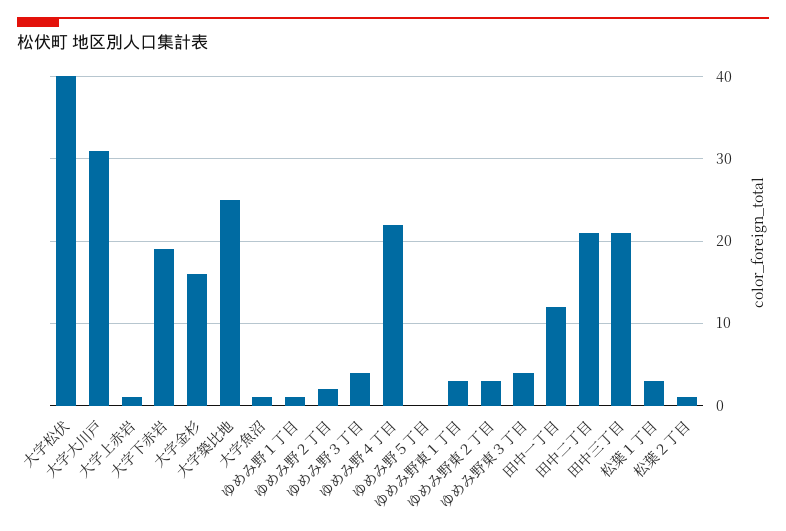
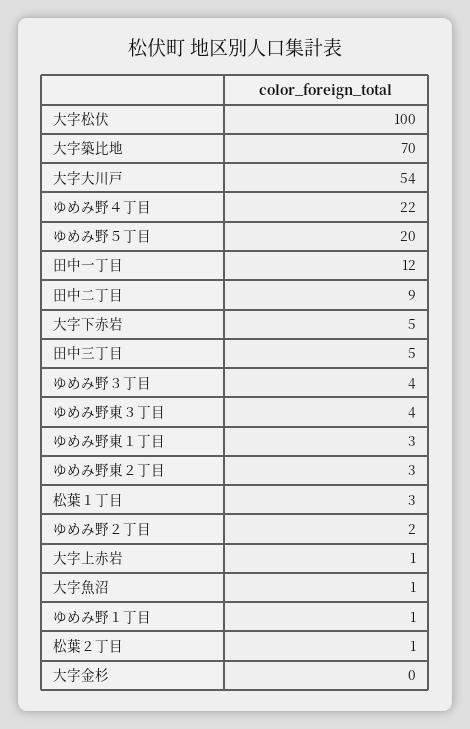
大字松伏: 40 -> 100
大字大川戸: 31 -> 54
大字下赤岩: 19 -> 5
大字金杉: 16 -> 0
大字築比地: 25 -> 70
ゆめみ野５丁目: 0 -> 20
田中二丁目: 21 -> 9
田中三丁目: 21 -> 5

